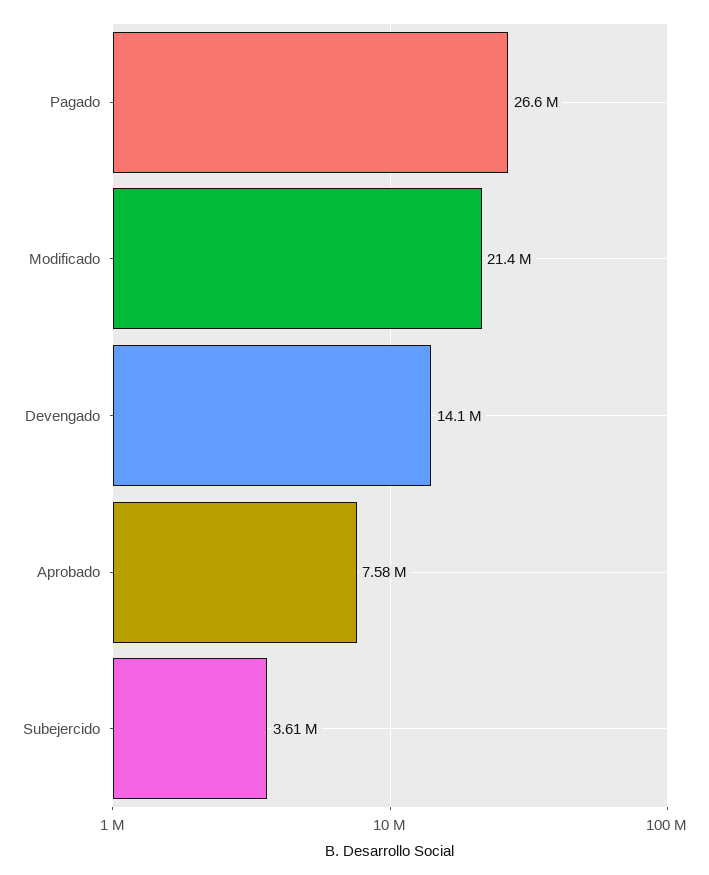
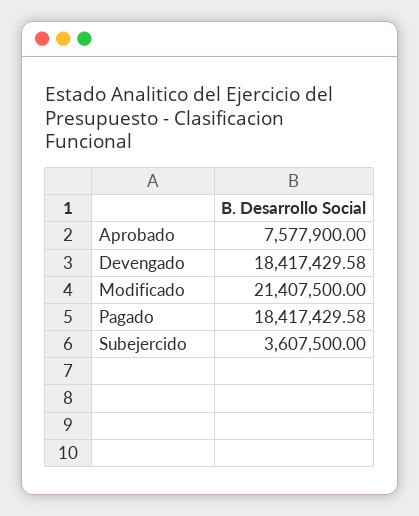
Pagado: 26600000 -> 18417429.58
Devengado: 14100000 -> 18417429.58

